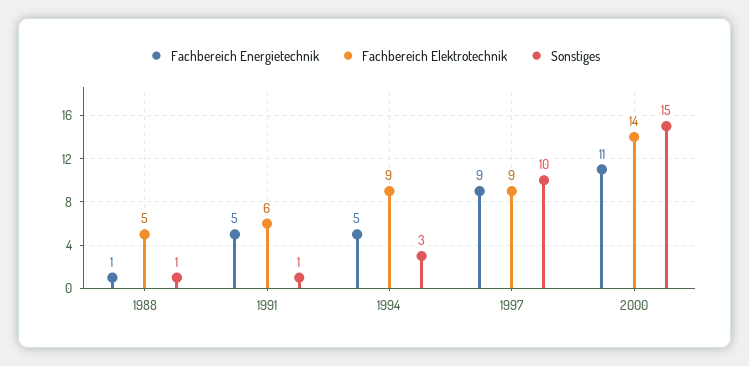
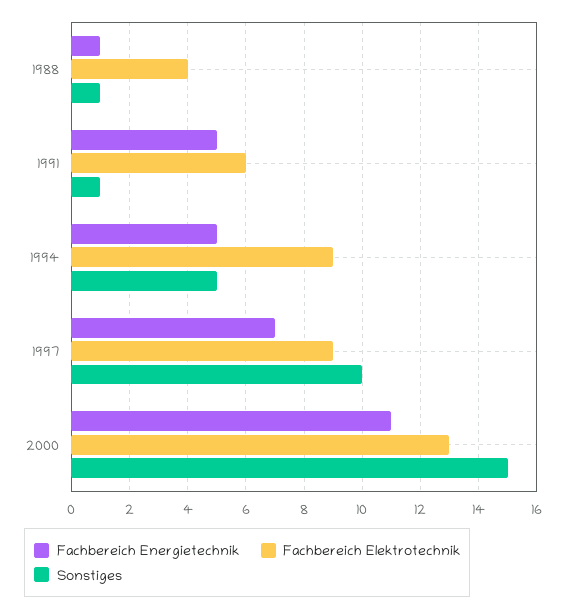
Fachbereich Elektrotechnik, 1988: 5 -> 4
Sonstiges, 1994: 3 -> 5
Fachbereich Energietechnik, 1997: 9 -> 7
Fachbereich Elektrotechnik, 2000: 14 -> 13

